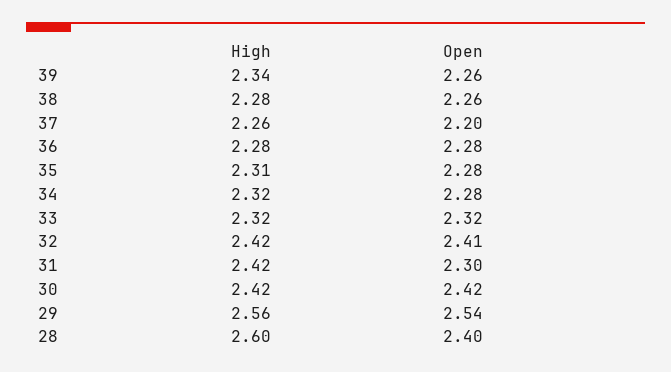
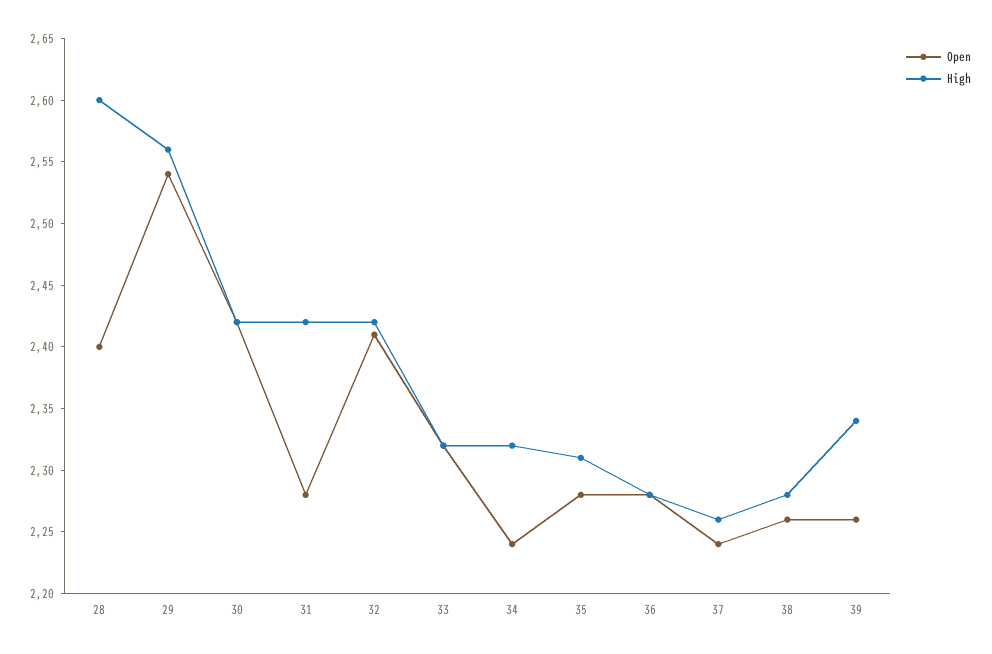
Open, 37: 2.2 -> 2.24
Open, 34: 2.28 -> 2.24
Open, 31: 2.3 -> 2.28

